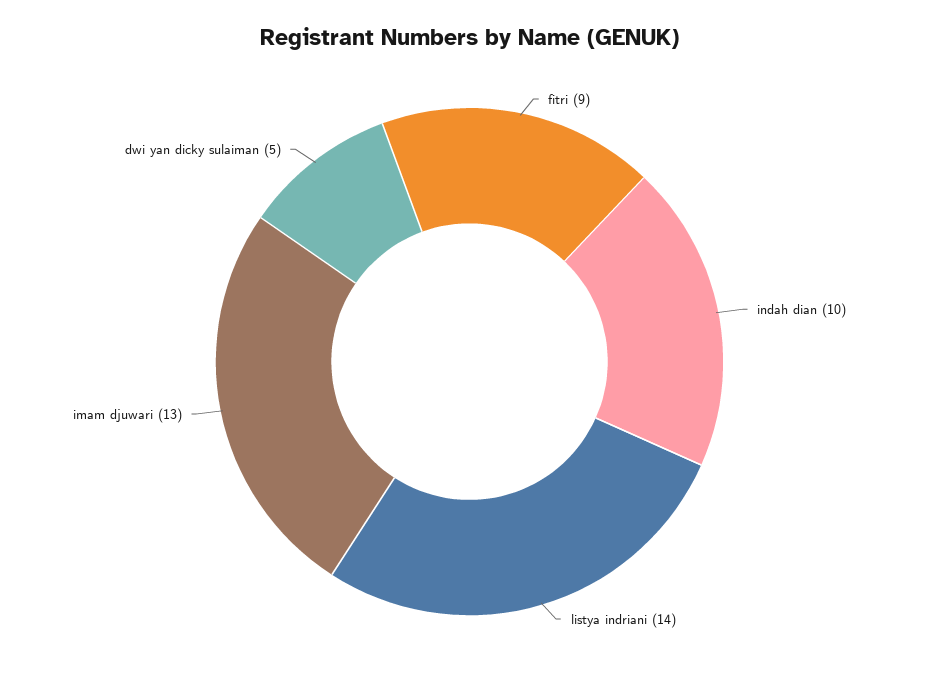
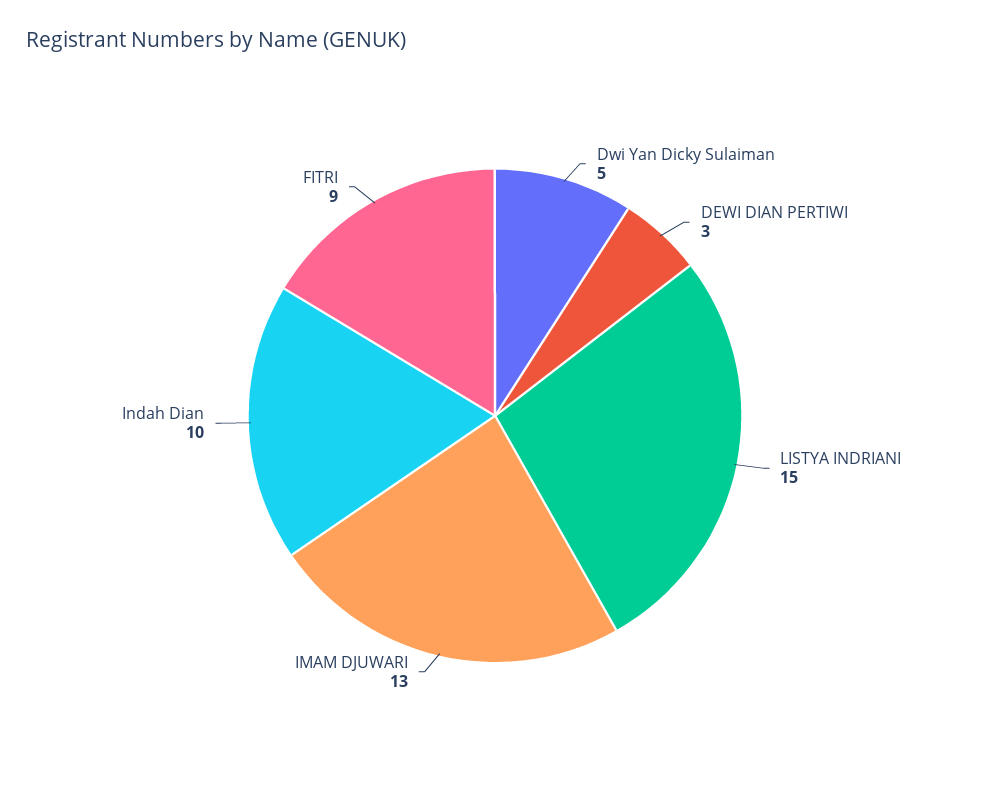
listya indriani: 14 -> 15
DEWI DIAN PERTIWI: none -> 3

